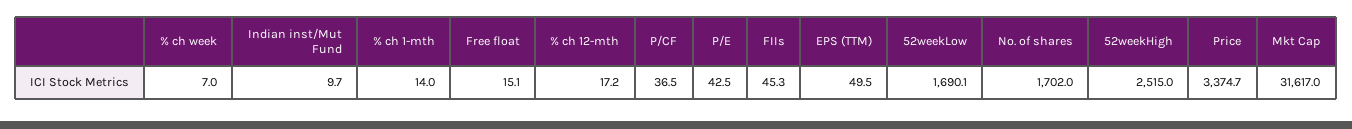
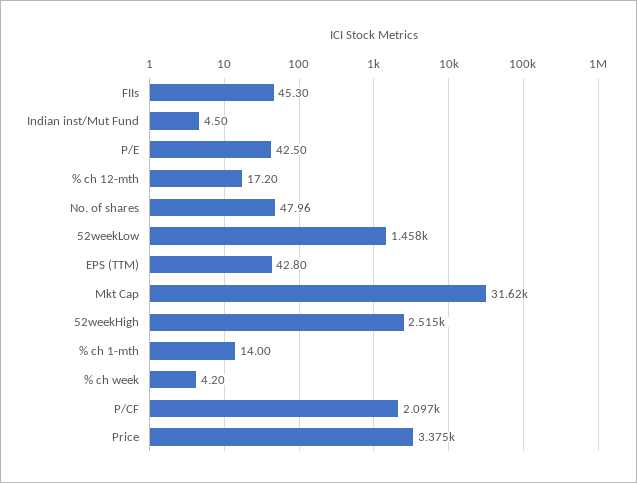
% ch week: 7 -> 4.2
Indian inst/Mut Fund: 9.7 -> 4.5
Free float: 15.1 -> none
P/CF: 36.5 -> 2097
EPS (TTM): 49.5 -> 42.8
52weekLow: 1690.1 -> 1458
No. of shares: 1702 -> 47.96

